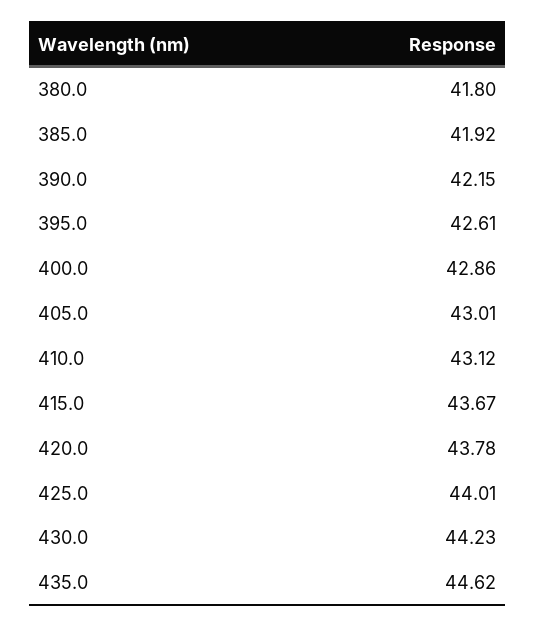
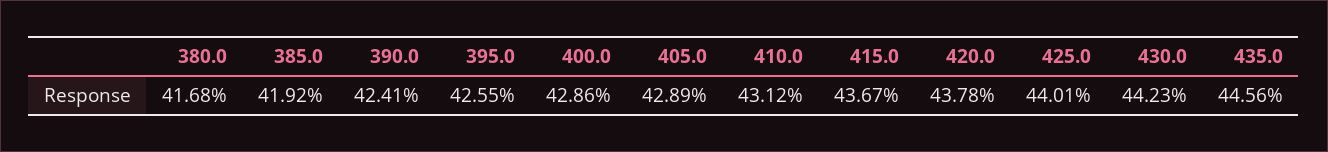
380.0: 41.8 -> 41.68
390.0: 42.15 -> 42.41
395.0: 42.61 -> 42.55
405.0: 43.01 -> 42.89
435.0: 44.62 -> 44.56

